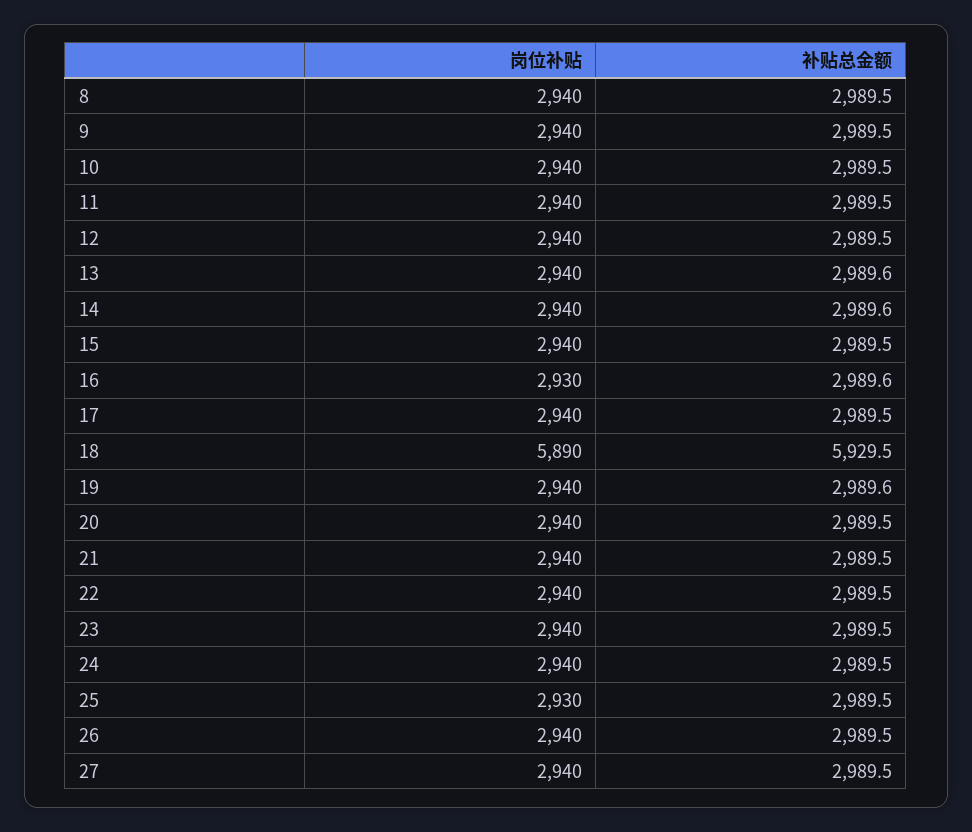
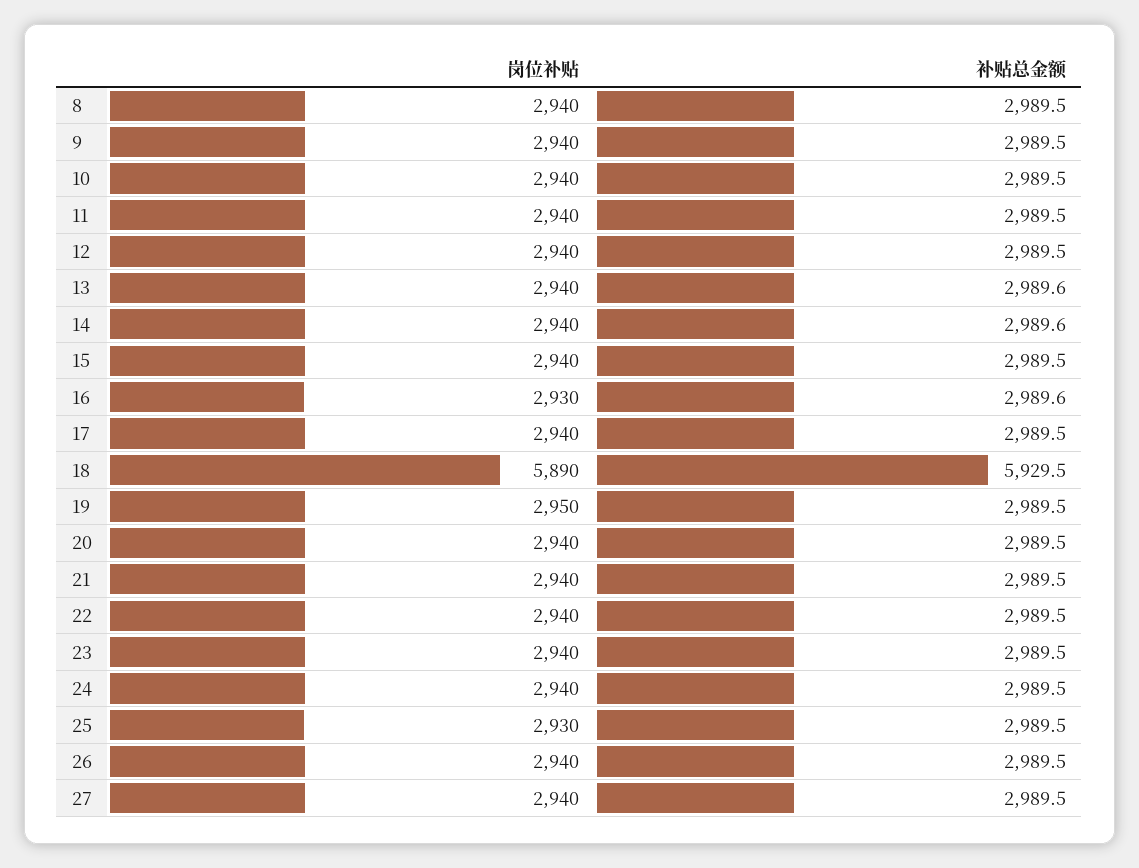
岗位补贴, 19: 2940 -> 2950
补贴总金额, 19: 2989.6 -> 2989.5

